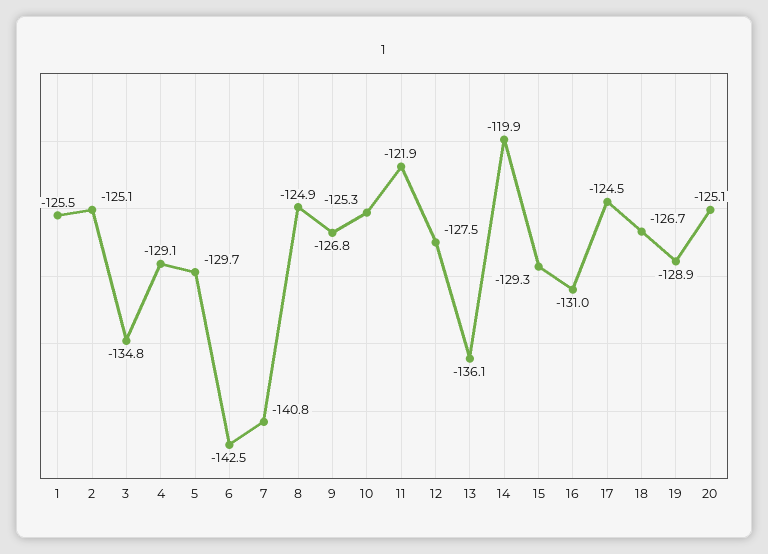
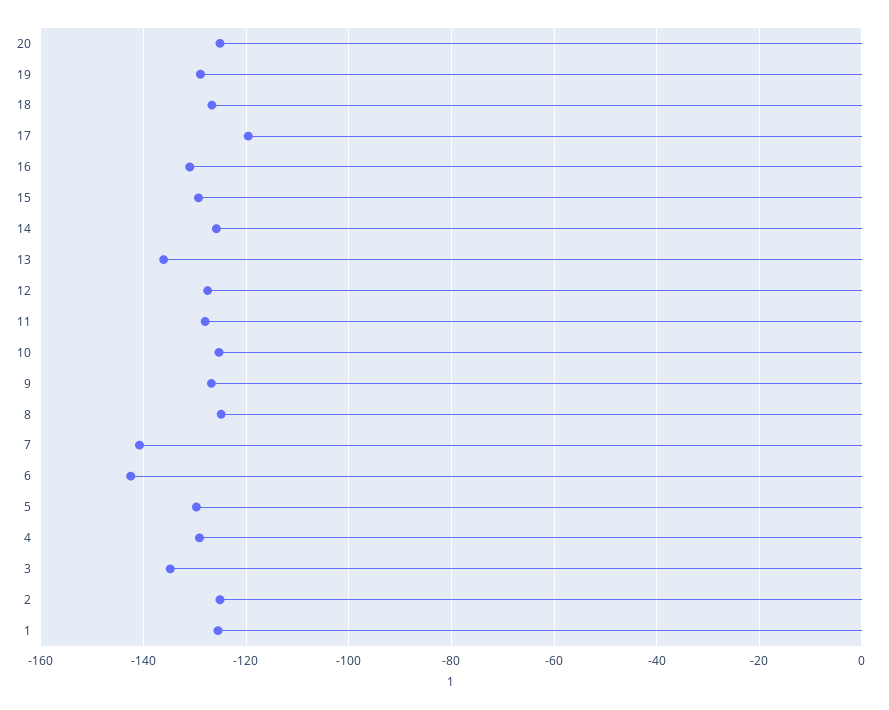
11: -121.9 -> -128
14: -119.9 -> -126
17: -124.5 -> -120

